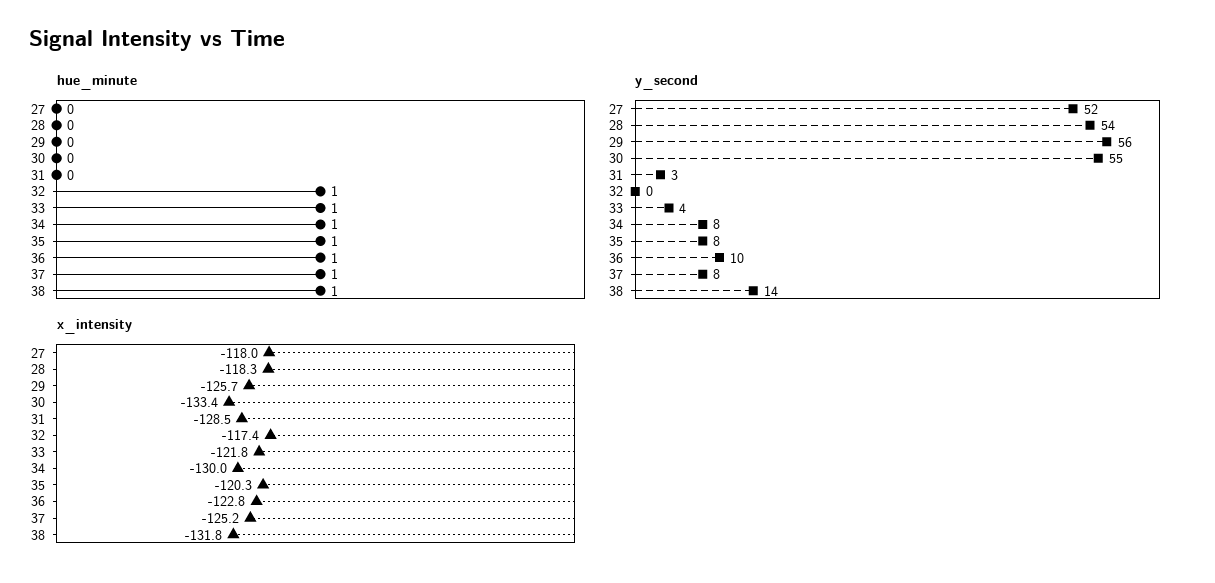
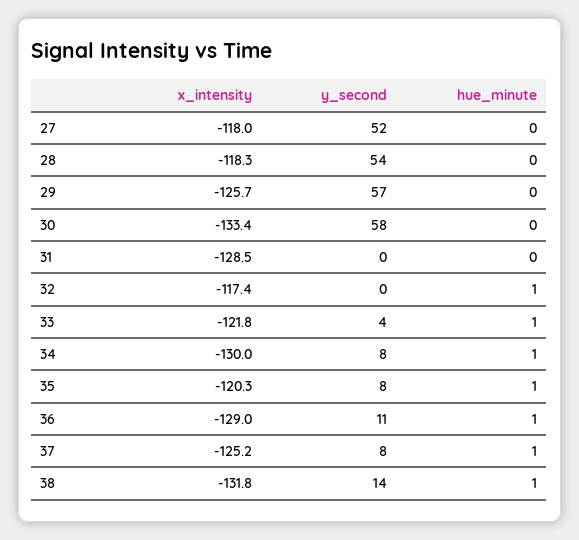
y_second, 29: 56 -> 57
y_second, 30: 55 -> 58
y_second, 31: 3 -> 0
y_second, 36: 10 -> 11
x_intensity, 36: -122.8 -> -129

